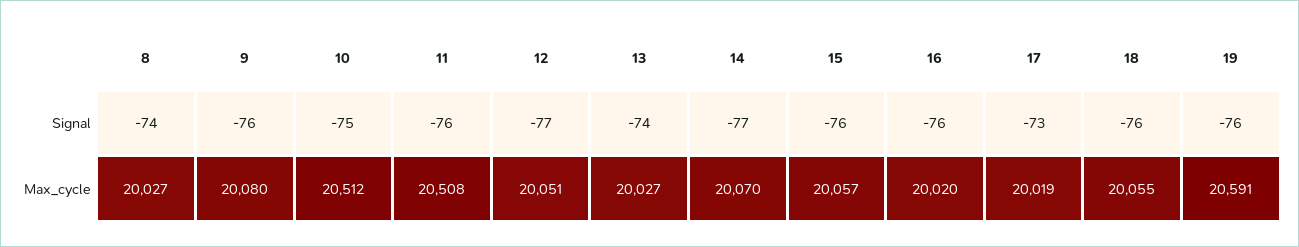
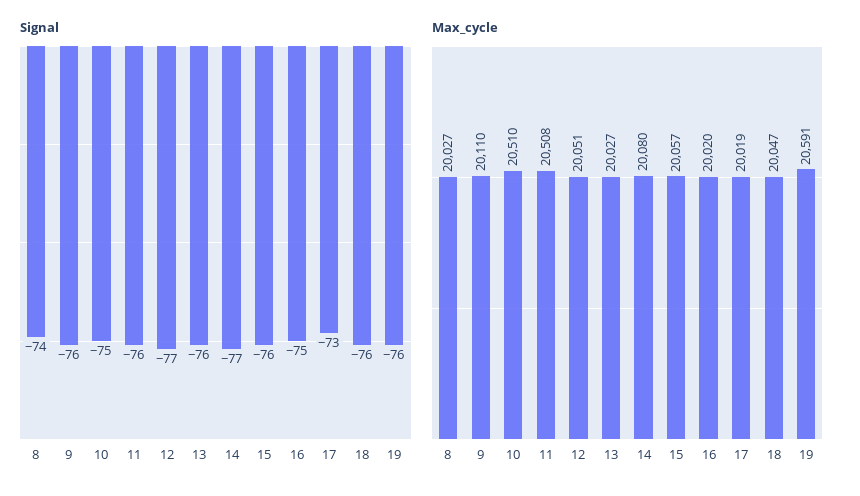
Signal, 13: -74 -> -76
Signal, 16: -76 -> -75
Max_cycle, 9: 20080 -> 20110
Max_cycle, 10: 20512 -> 20510
Max_cycle, 14: 20070 -> 20080
Max_cycle, 18: 20055 -> 20047

